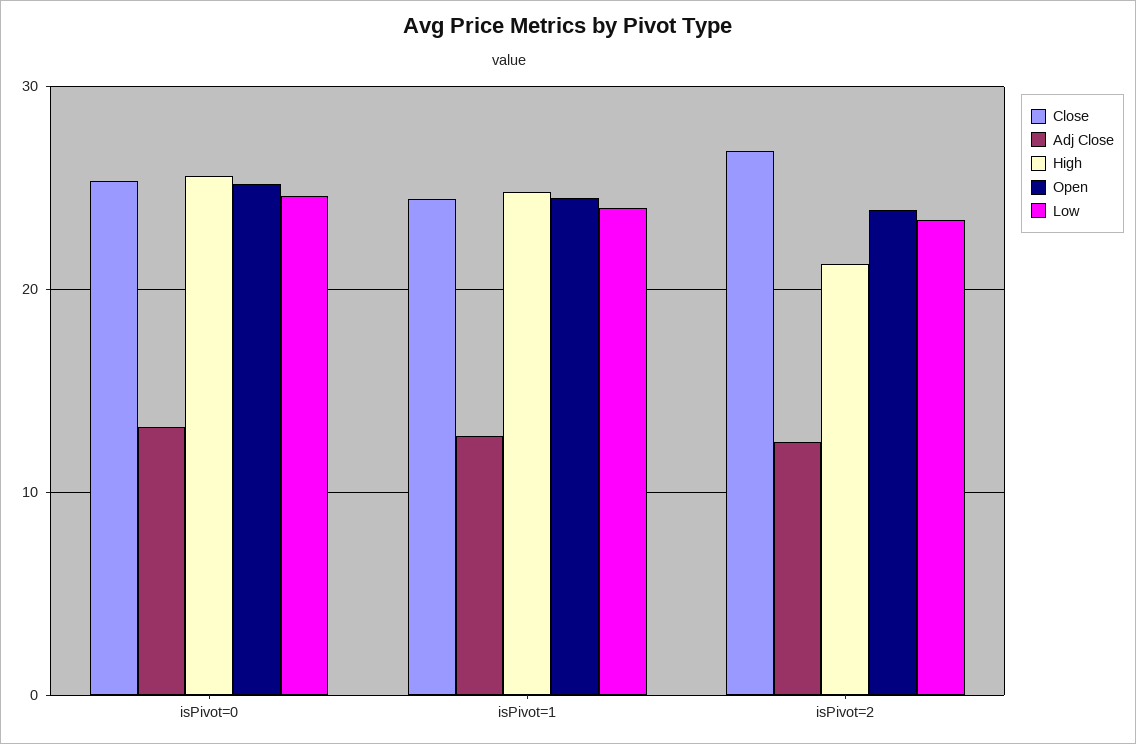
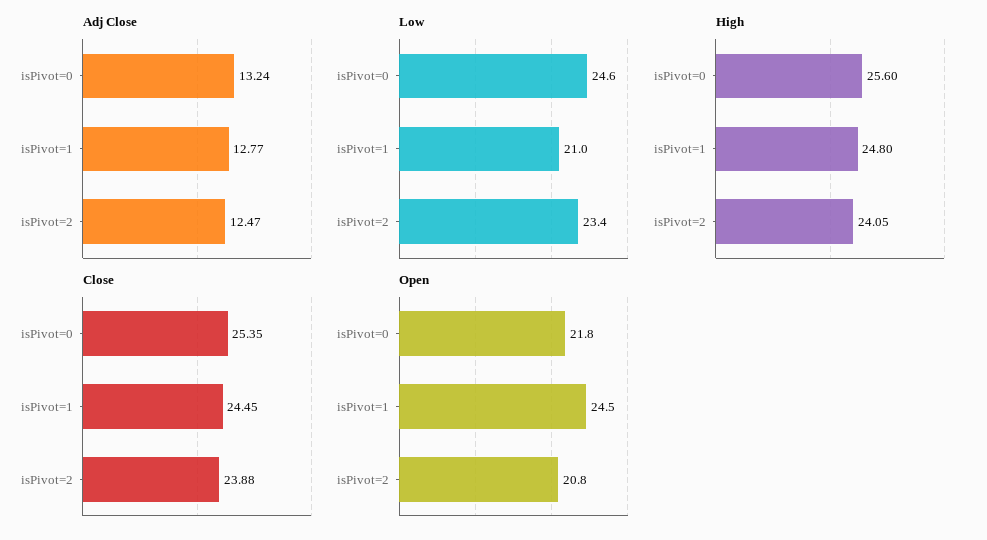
Open, isPivot=0: 25 -> 21.8
Low, isPivot=1: 24 -> 21
Close, isPivot=2: 27 -> 23.88
High, isPivot=2: 21 -> 24.05
Open, isPivot=2: 24 -> 20.8

